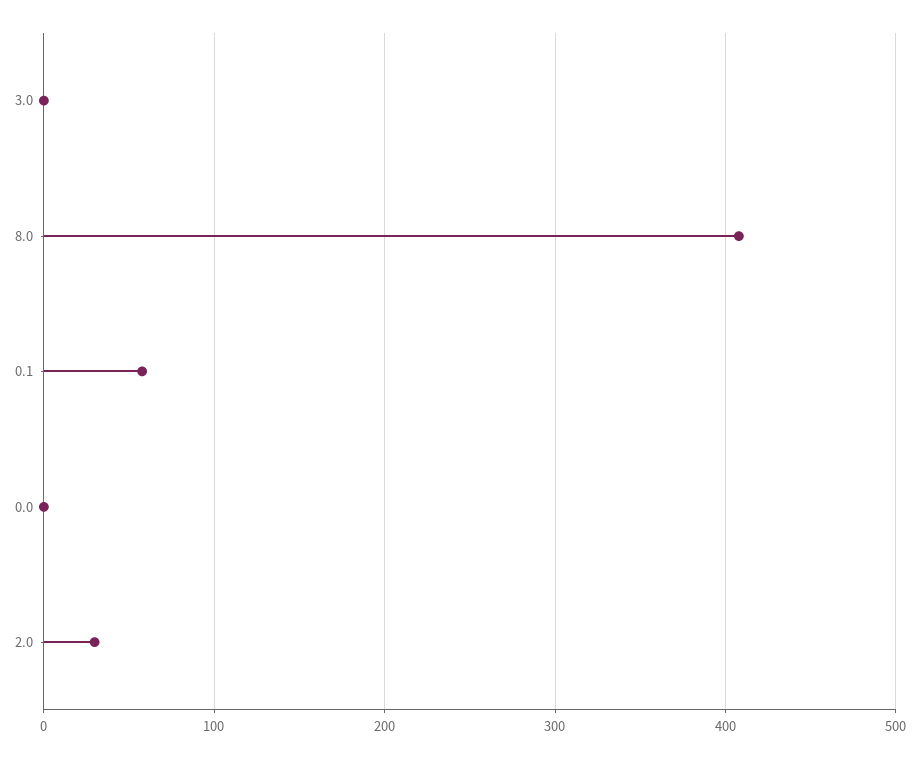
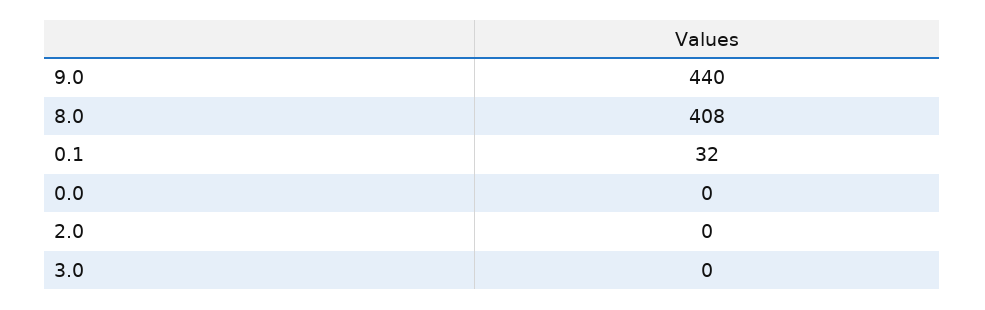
0.1: 60 -> 32
2.0: 30 -> 0
9.0: none -> 440

